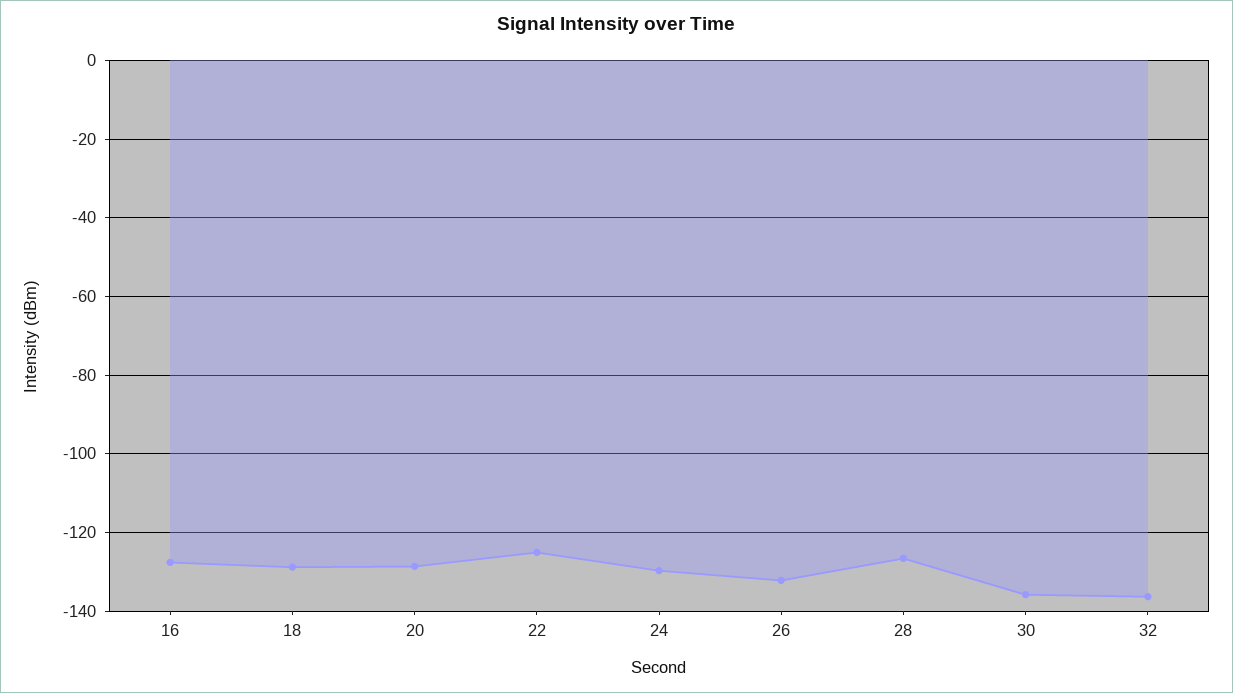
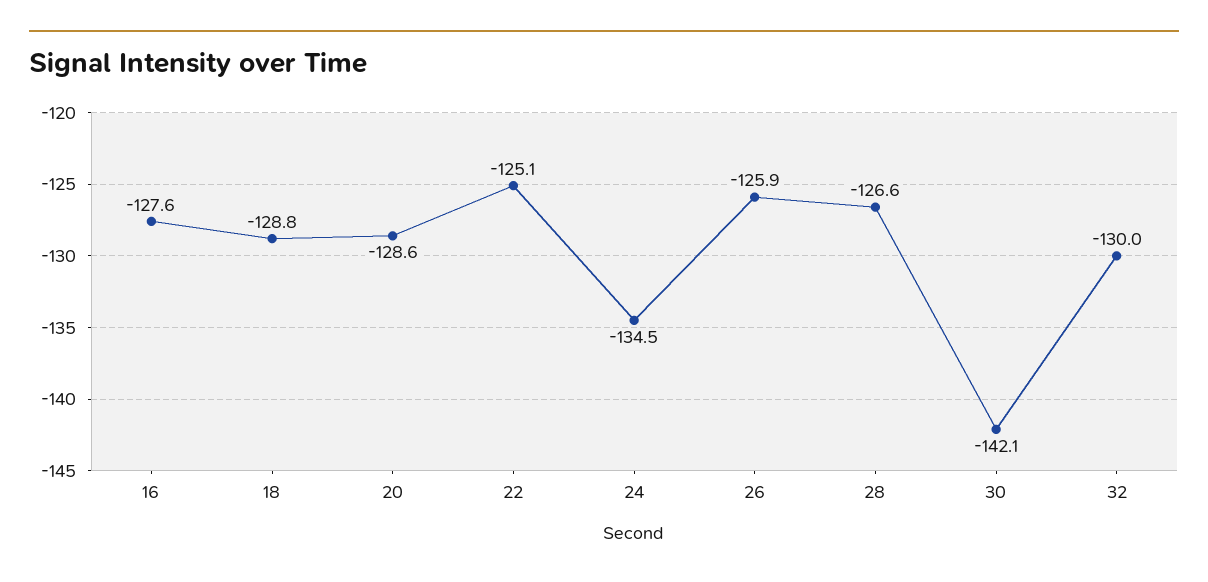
24: -130 -> -134.5
26: -132 -> -125.9
30: -136 -> -142.1
32: -136 -> -130

